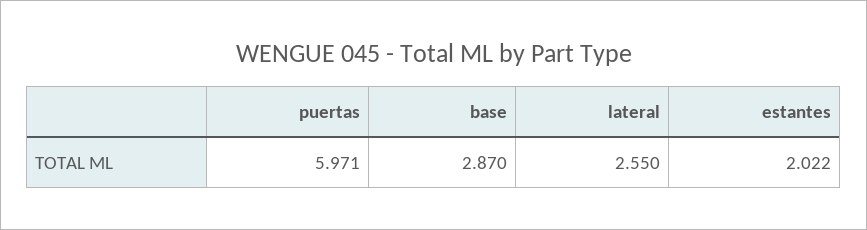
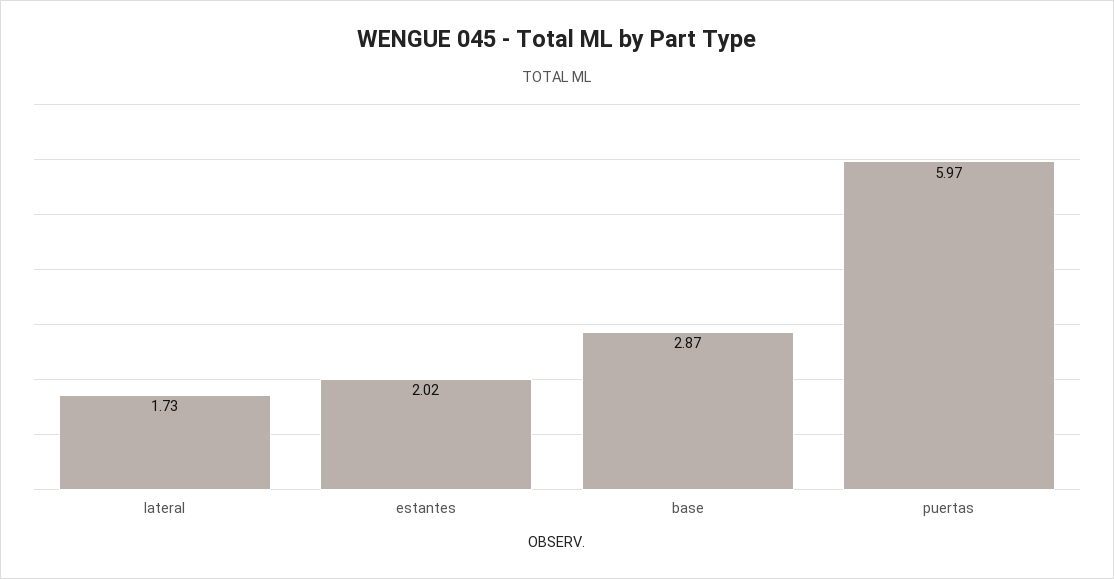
lateral: 2.55 -> 1.73

